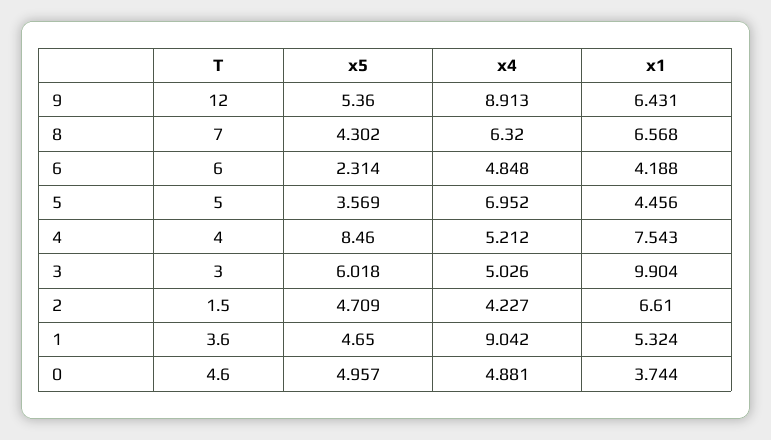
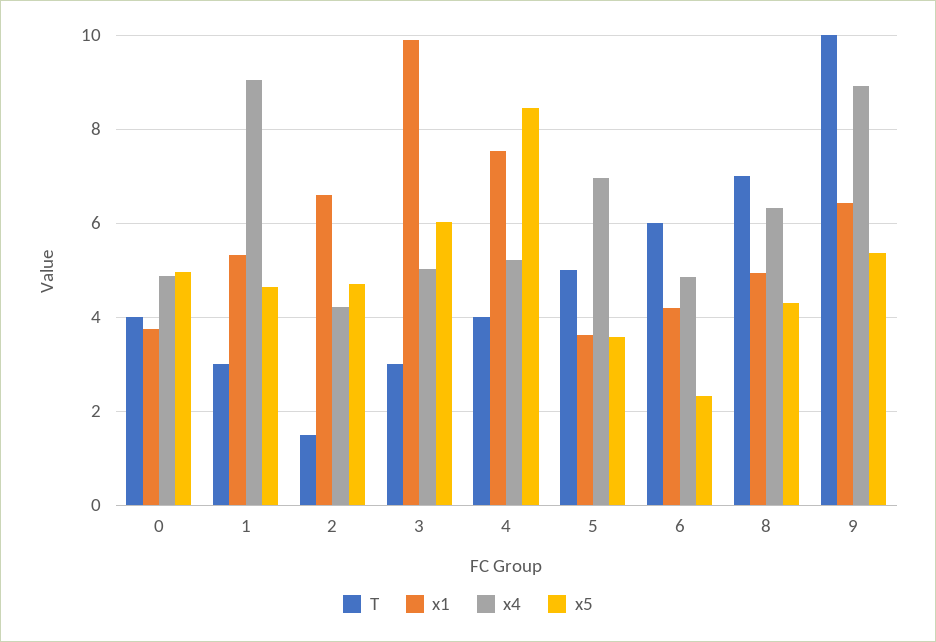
T, 9: 12 -> 10
x1, 8: 6.568 -> 5
x1, 5: 4.456 -> 3.6
T, 1: 3.6 -> 3
T, 0: 4.6 -> 4

